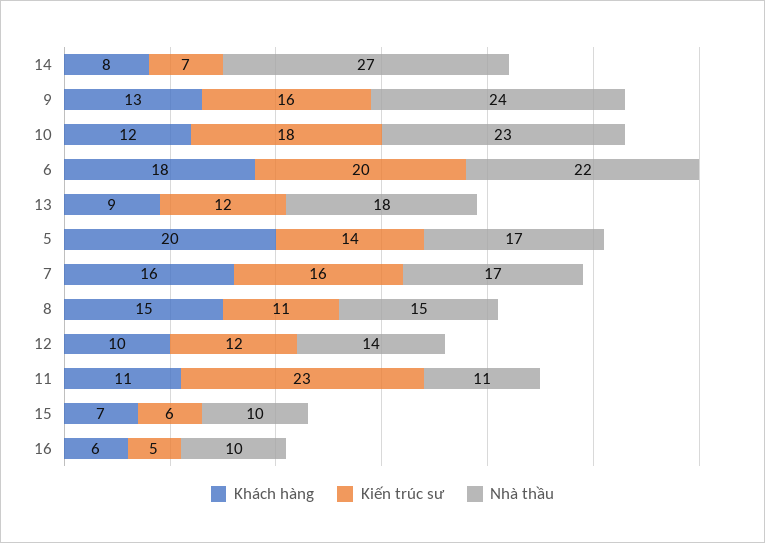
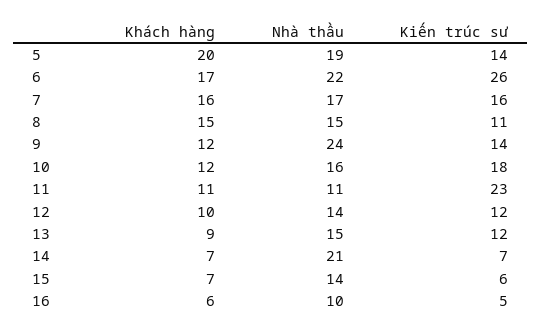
Khách hàng, 14: 8 -> 7
Nhà thầu, 14: 27 -> 21
Khách hàng, 9: 13 -> 12
Kiến trúc sư, 9: 16 -> 14
Nhà thầu, 10: 23 -> 16
Khách hàng, 6: 18 -> 17
Kiến trúc sư, 6: 20 -> 26
Nhà thầu, 13: 18 -> 15
Nhà thầu, 5: 17 -> 19
Nhà thầu, 15: 10 -> 14

